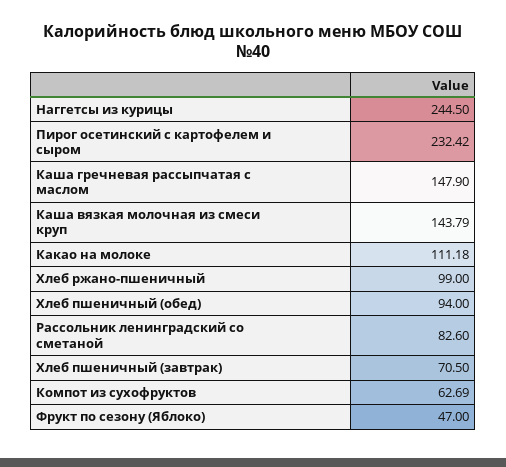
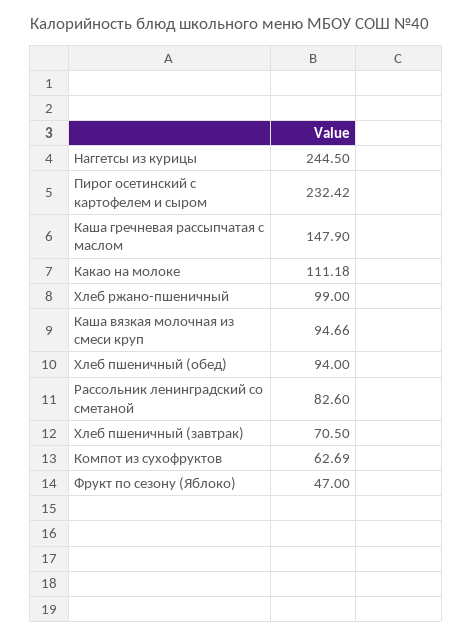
Каша вязкая молочная из смеси круп: 143.79 -> 94.66

